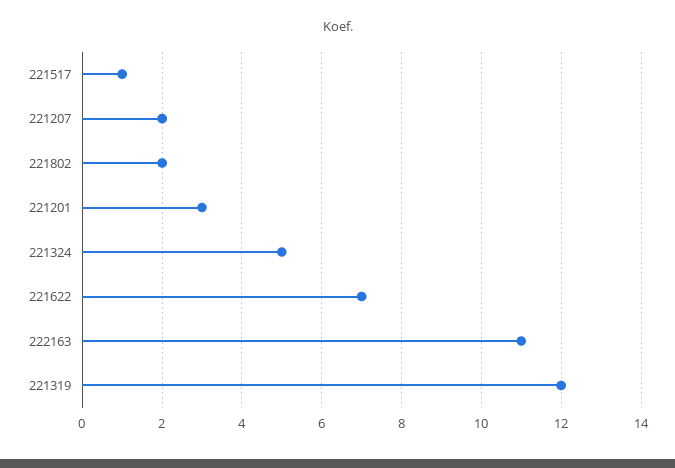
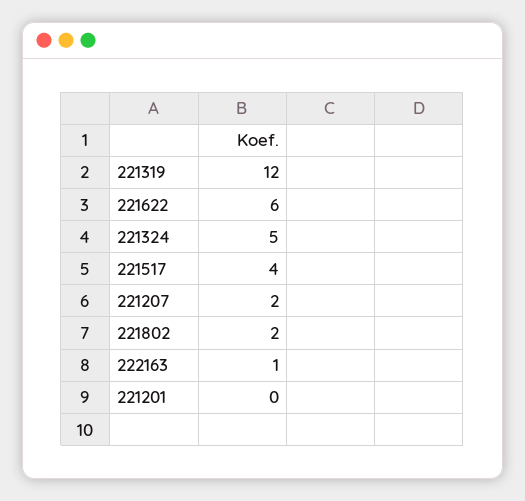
221517: 1 -> 4
221201: 3 -> 0
221622: 7 -> 6
222163: 11 -> 1

